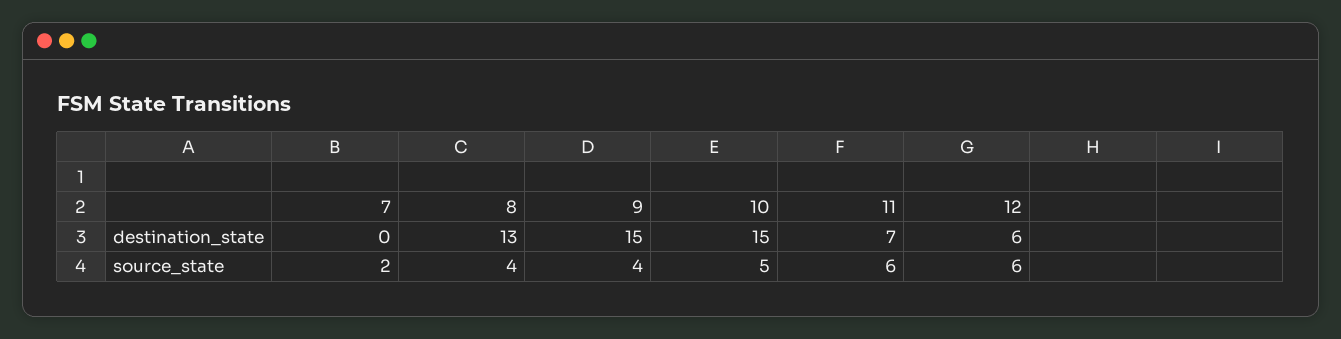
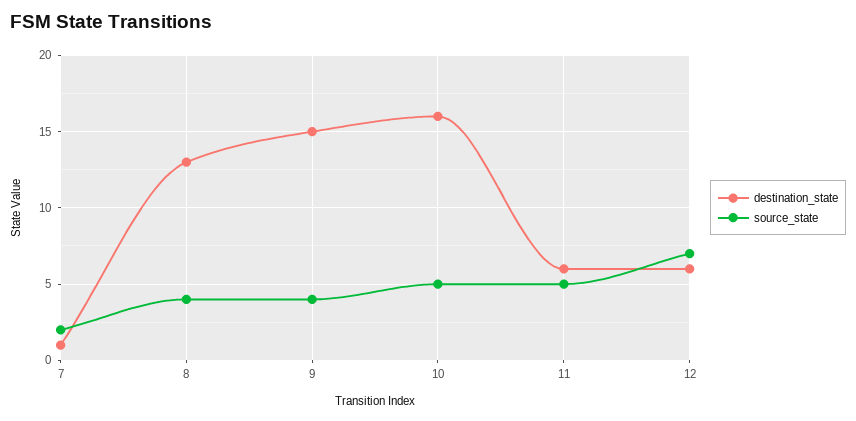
destination_state, 7: 0 -> 1
destination_state, 10: 15 -> 16
destination_state, 11: 7 -> 6
source_state, 11: 6 -> 5
source_state, 12: 6 -> 7

